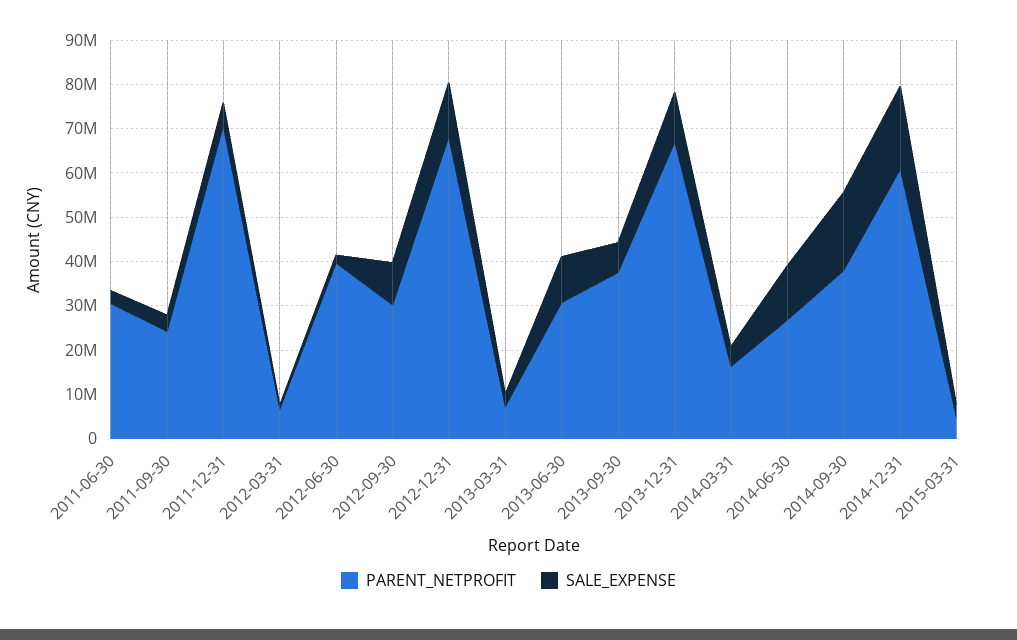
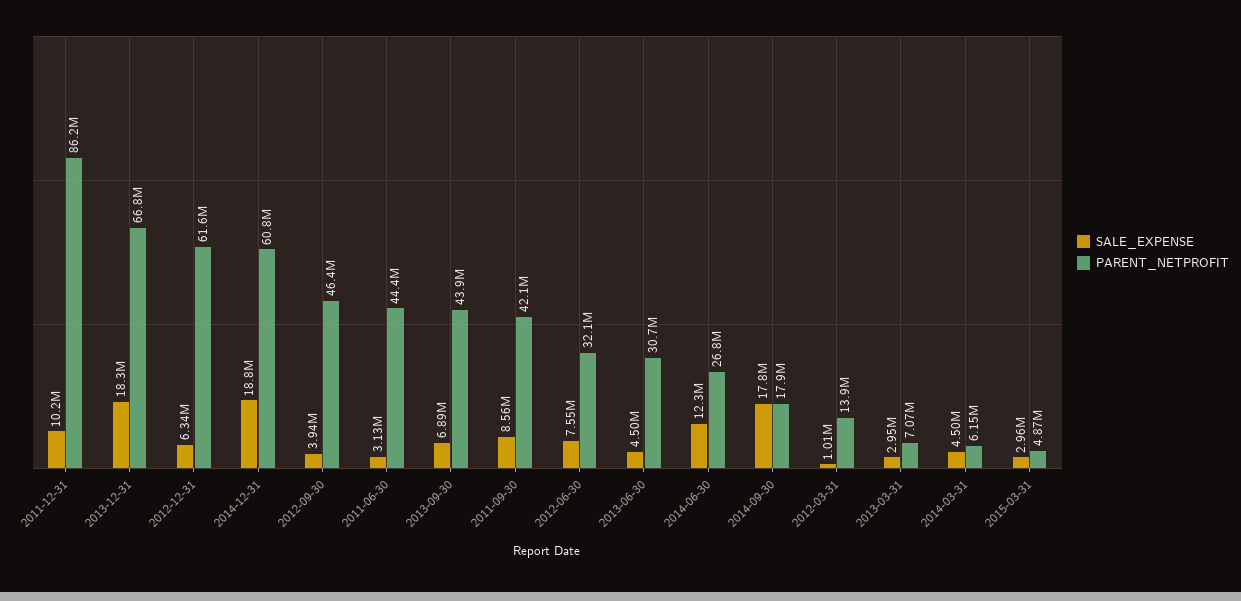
PARENT_NETPROFIT, 2011-06-30: 30000000 -> 44400000
PARENT_NETPROFIT, 2011-09-30: 24000000 -> 42100000
SALE_EXPENSE, 2011-09-30: 4000000 -> 8560000
PARENT_NETPROFIT, 2011-12-31: 70000000 -> 86200000
SALE_EXPENSE, 2011-12-31: 6000000 -> 10200000
PARENT_NETPROFIT, 2012-03-31: 6000000 -> 13900000
PARENT_NETPROFIT, 2012-06-30: 40000000 -> 32100000
SALE_EXPENSE, 2012-06-30: 2000000 -> 7550000
PARENT_NETPROFIT, 2012-09-30: 30000000 -> 46400000
SALE_EXPENSE, 2012-09-30: 10000000 -> 3940000
PARENT_NETPROFIT, 2012-12-31: 68000000 -> 61600000
SALE_EXPENSE, 2012-12-31: 12000000 -> 6340000
SALE_EXPENSE, 2013-06-30: 10000000 -> 4500000
PARENT_NETPROFIT, 2013-09-30: 38000000 -> 43900000
SALE_EXPENSE, 2013-12-31: 12000000 -> 18300000
PARENT_NETPROFIT, 2014-03-31: 16000000 -> 6150000
PARENT_NETPROFIT, 2014-09-30: 38000000 -> 17900000

